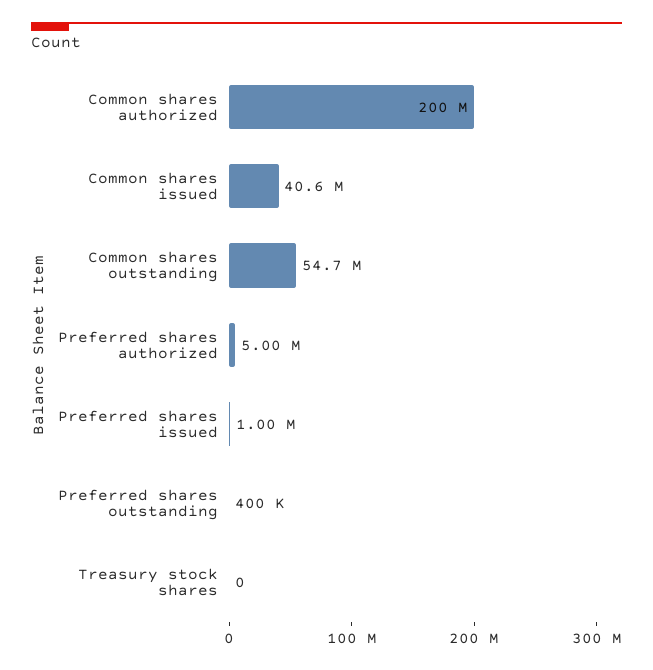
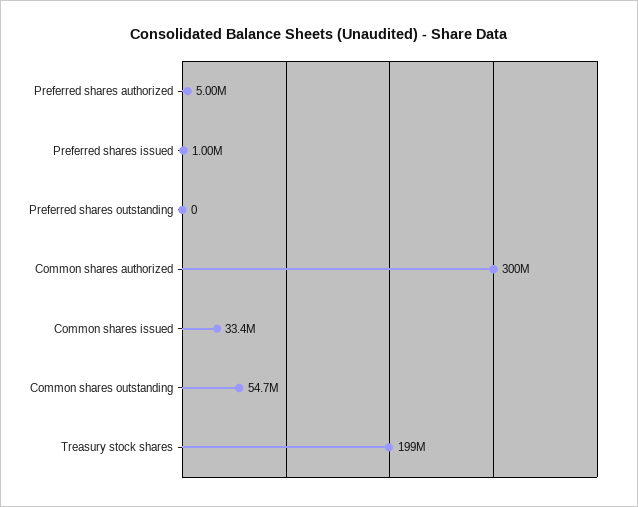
Common shares authorized: 200000000 -> 300000000
Common shares issued: 40600000 -> 33400000
Preferred shares outstanding: 400000 -> 0
Treasury stock shares: 0 -> 199000000

